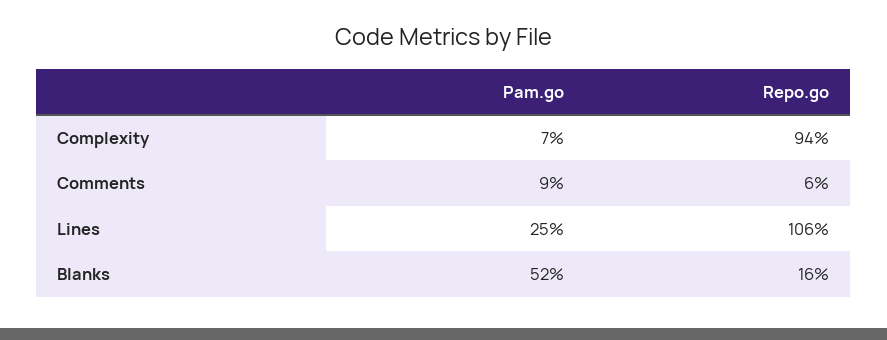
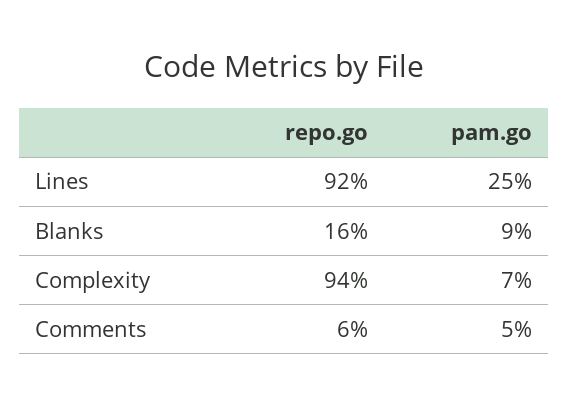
Pam.go, Comments: 9 -> 5
Repo.go, Lines: 106 -> 92
Pam.go, Blanks: 52 -> 9

